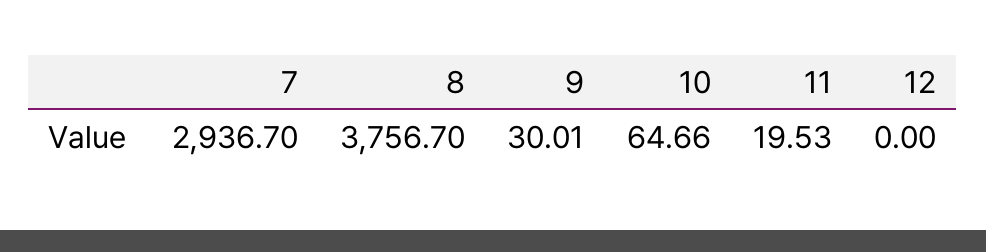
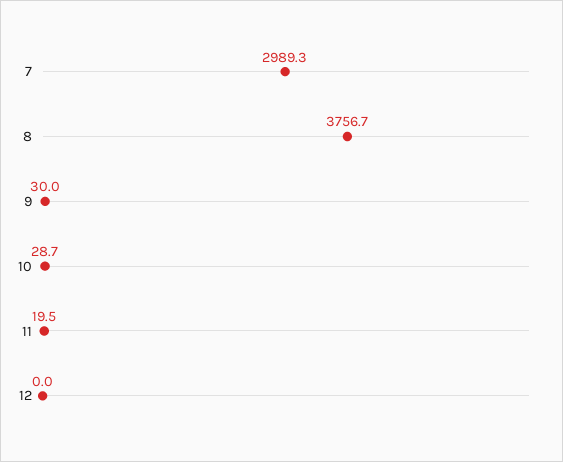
7: 2936.7 -> 2989.3
10: 64.66 -> 28.7

